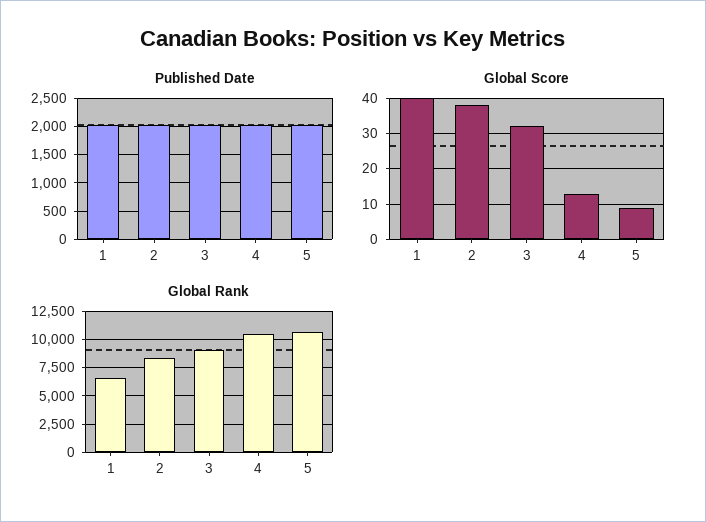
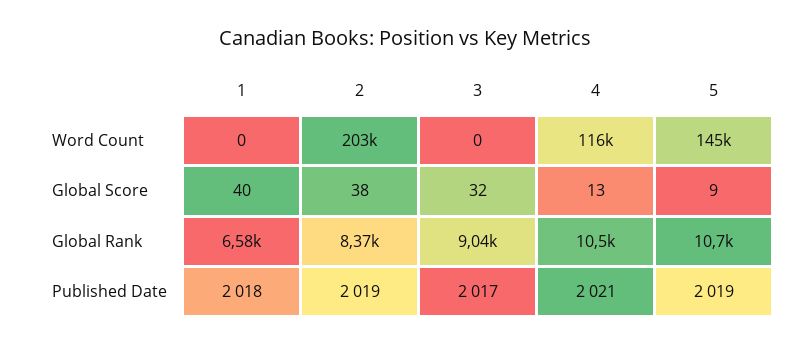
Word Count, 1: none -> 0
Word Count, 2: none -> 203000
Word Count, 3: none -> 0
Word Count, 4: none -> 116000
Word Count, 5: none -> 145000

